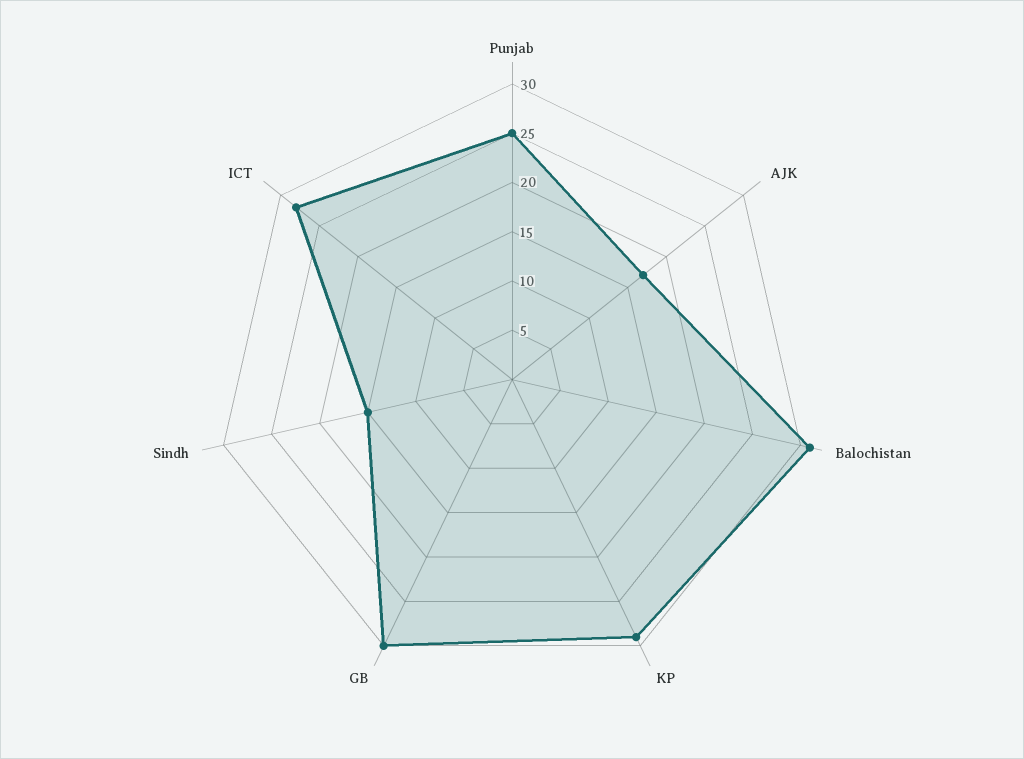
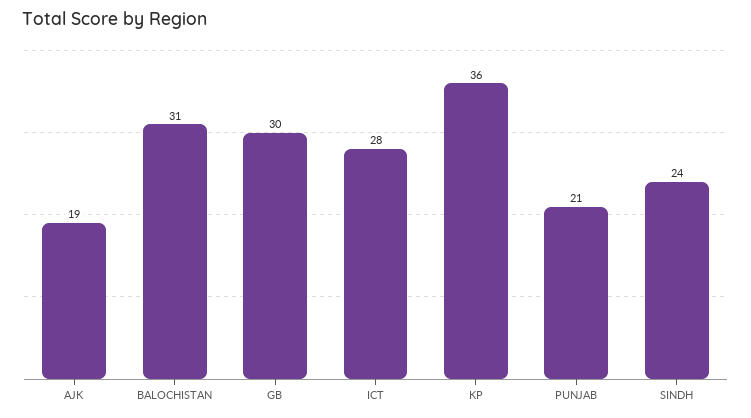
Punjab: 25 -> 21
AJK: 17 -> 19
KP: 29 -> 36
Sindh: 15 -> 24

